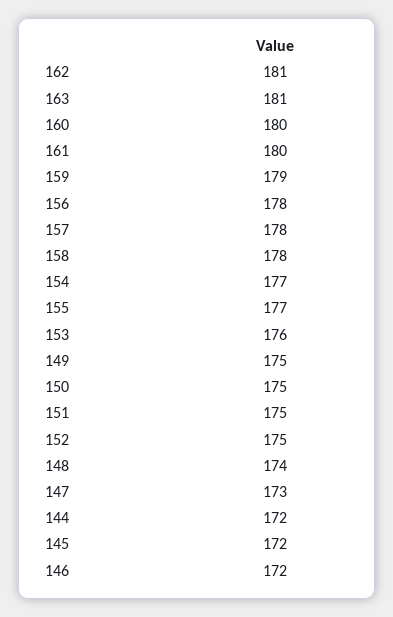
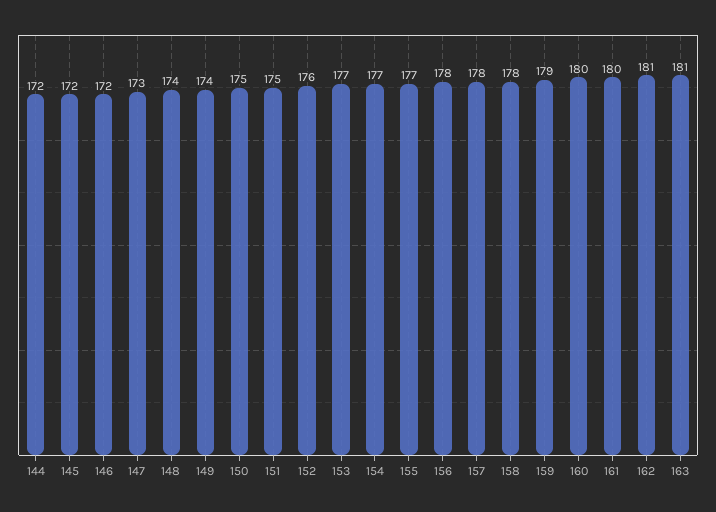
153: 176 -> 177
149: 175 -> 174
152: 175 -> 176

